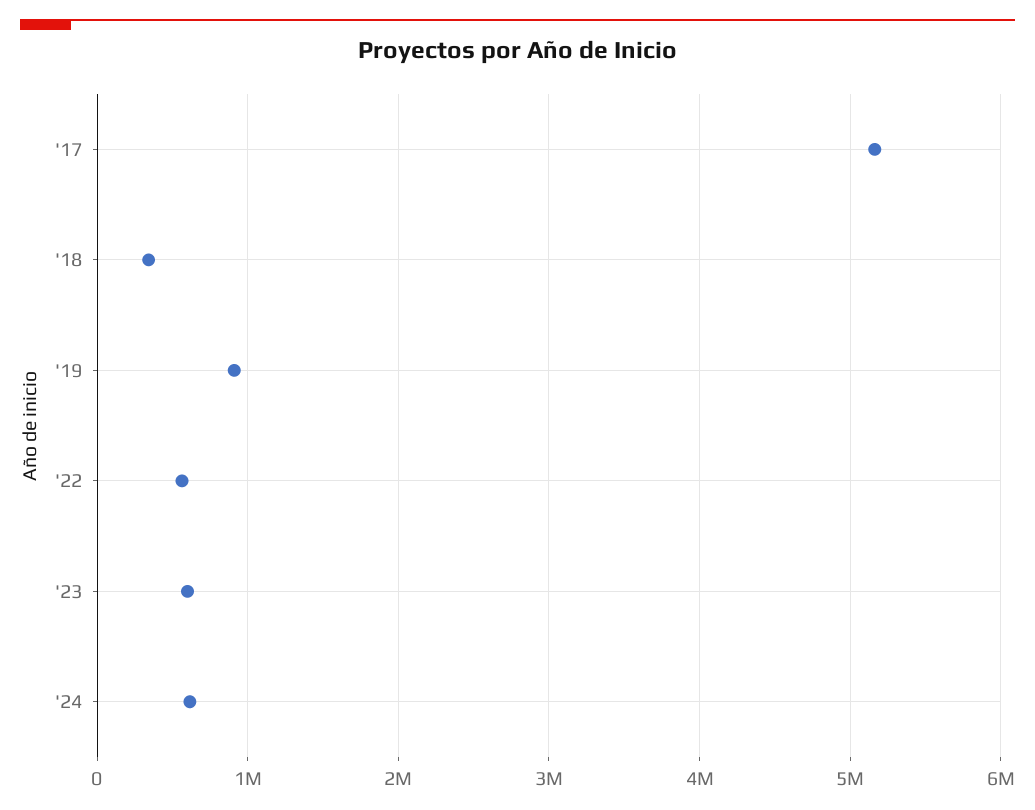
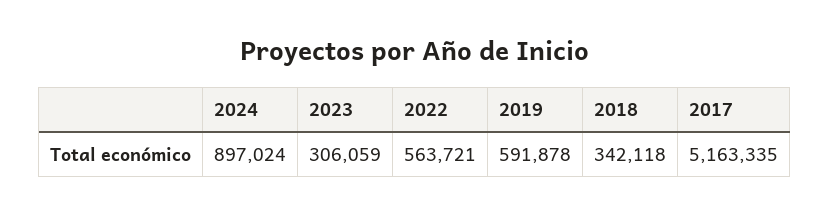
'19: 900000 -> 591878
'23: 600000 -> 306059
'24: 600000 -> 897024

